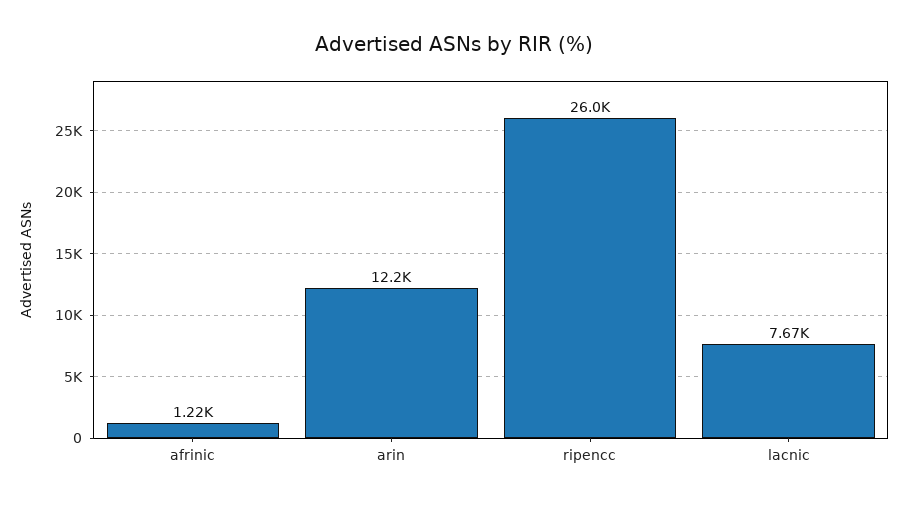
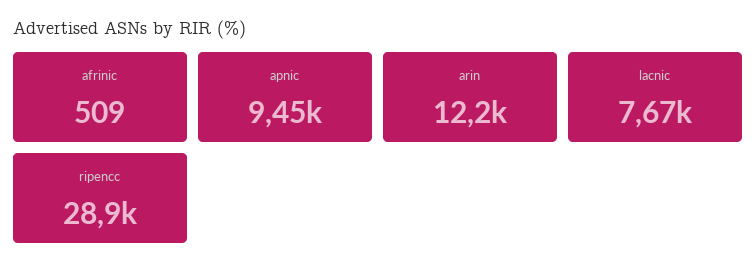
afrinic: 1220 -> 509
ripencc: 26000 -> 28900
apnic: none -> 9450

